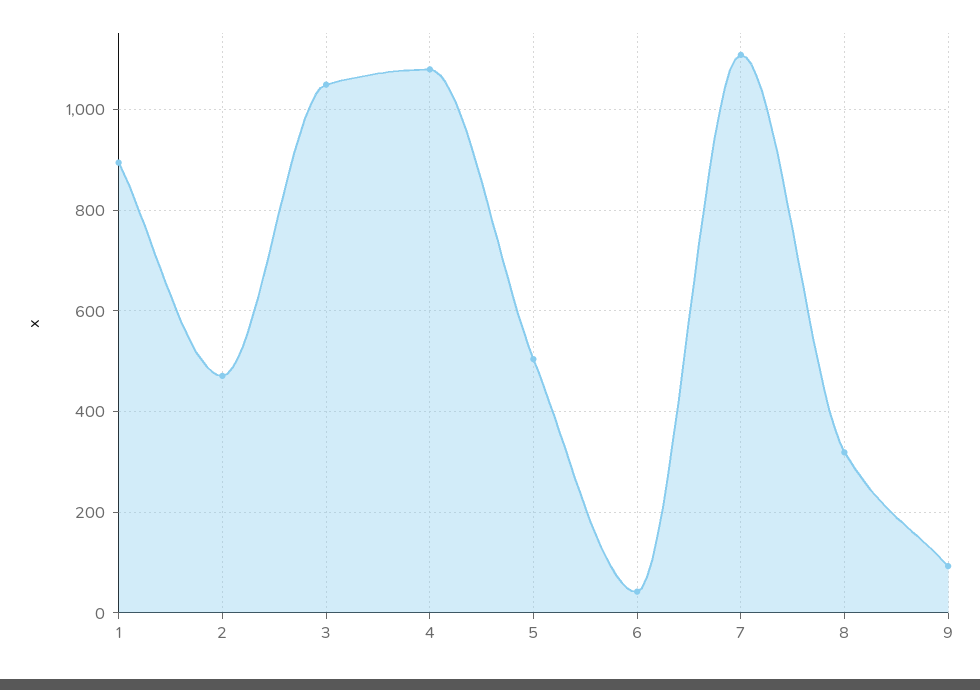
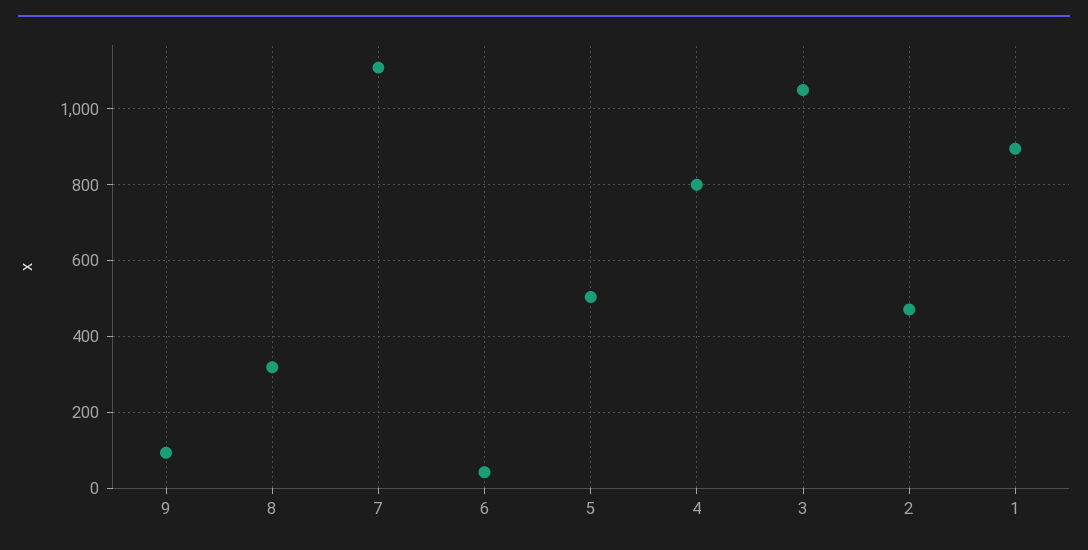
4: 1080 -> 800

